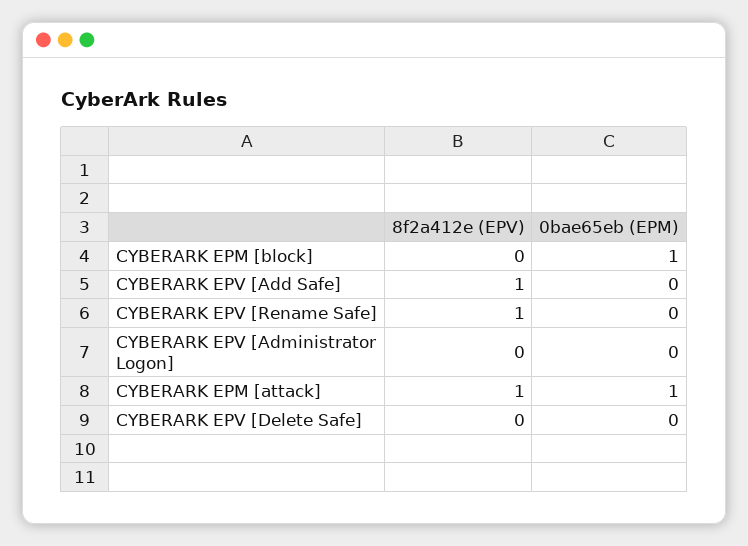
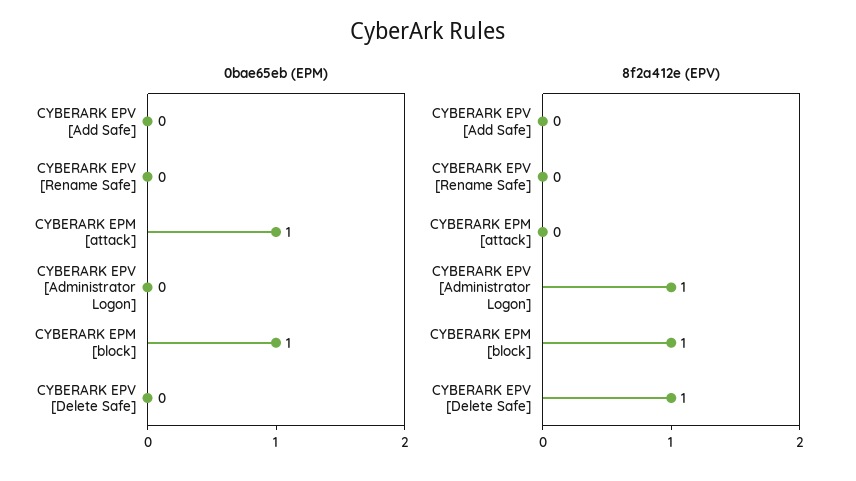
8f2a412e (EPV), CYBERARK EPM [block]: 0 -> 1
8f2a412e (EPV), CYBERARK EPV [Add Safe]: 1 -> 0
8f2a412e (EPV), CYBERARK EPV [Rename Safe]: 1 -> 0
8f2a412e (EPV), CYBERARK EPV [Administrator Logon]: 0 -> 1
8f2a412e (EPV), CYBERARK EPM [attack]: 1 -> 0
8f2a412e (EPV), CYBERARK EPV [Delete Safe]: 0 -> 1

